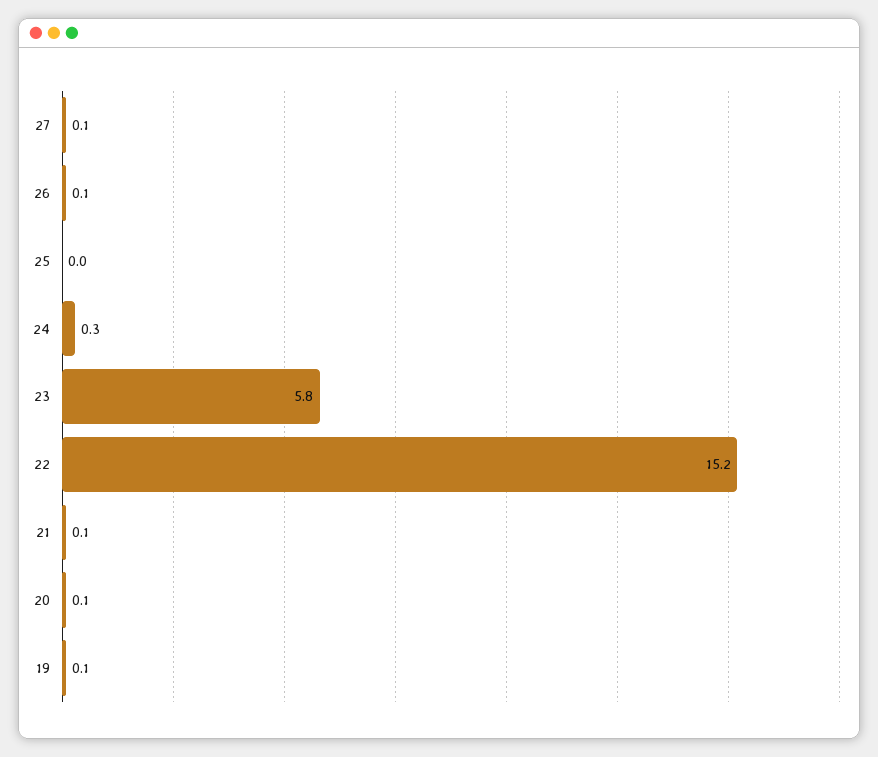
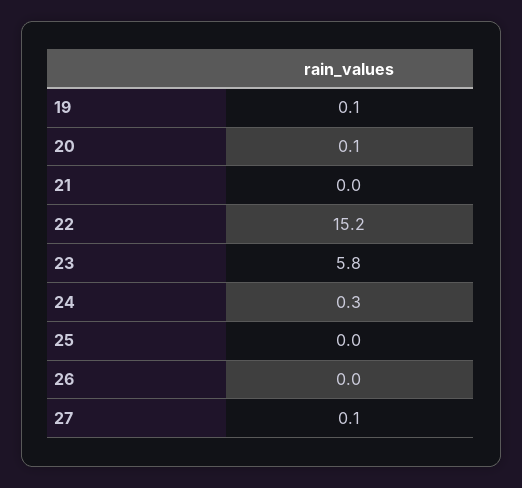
26: 0.1 -> 0
21: 0.1 -> 0

